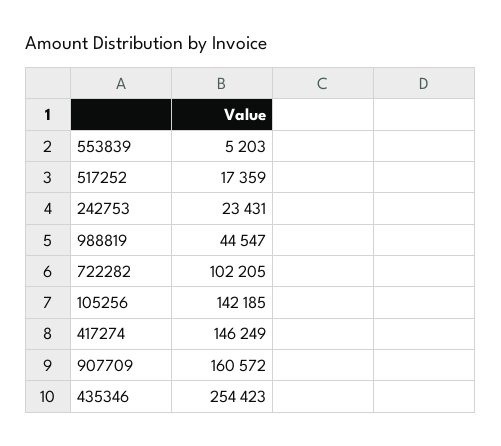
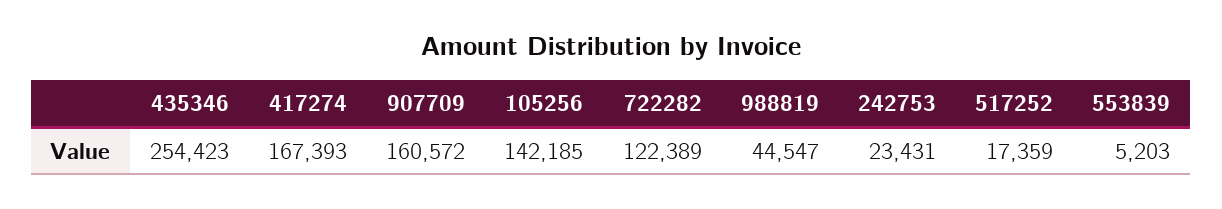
722282: 102205 -> 122389
417274: 146249 -> 167393

